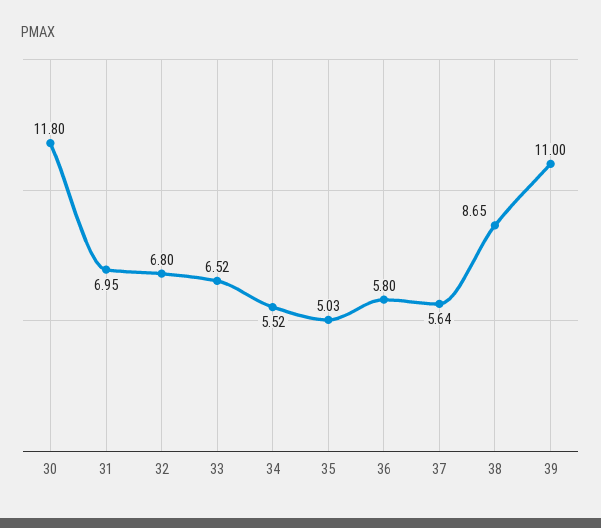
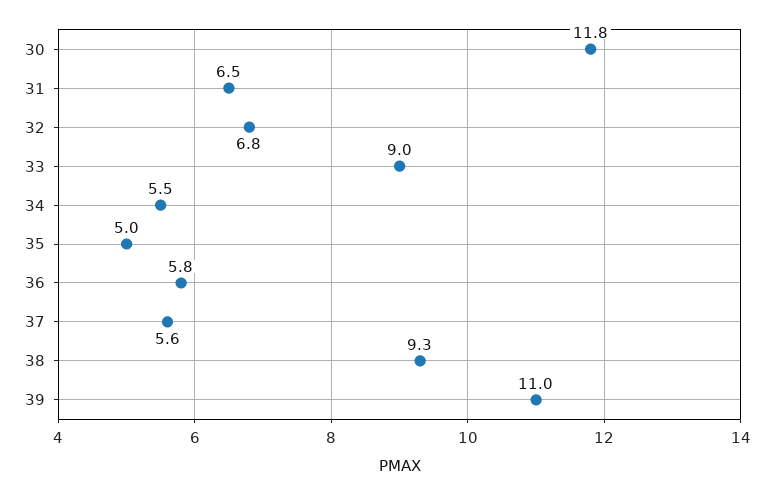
31: 6.95 -> 6.5
33: 6.52 -> 9
38: 8.65 -> 9.3

